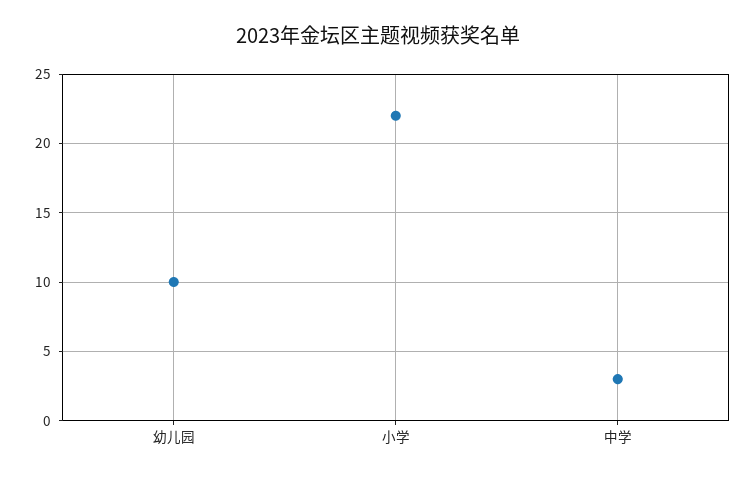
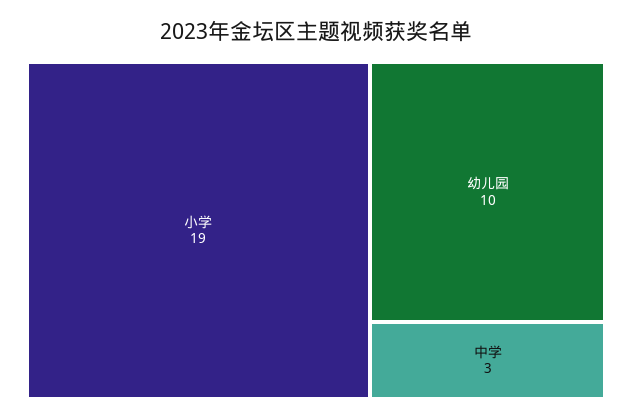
小学: 22 -> 19

